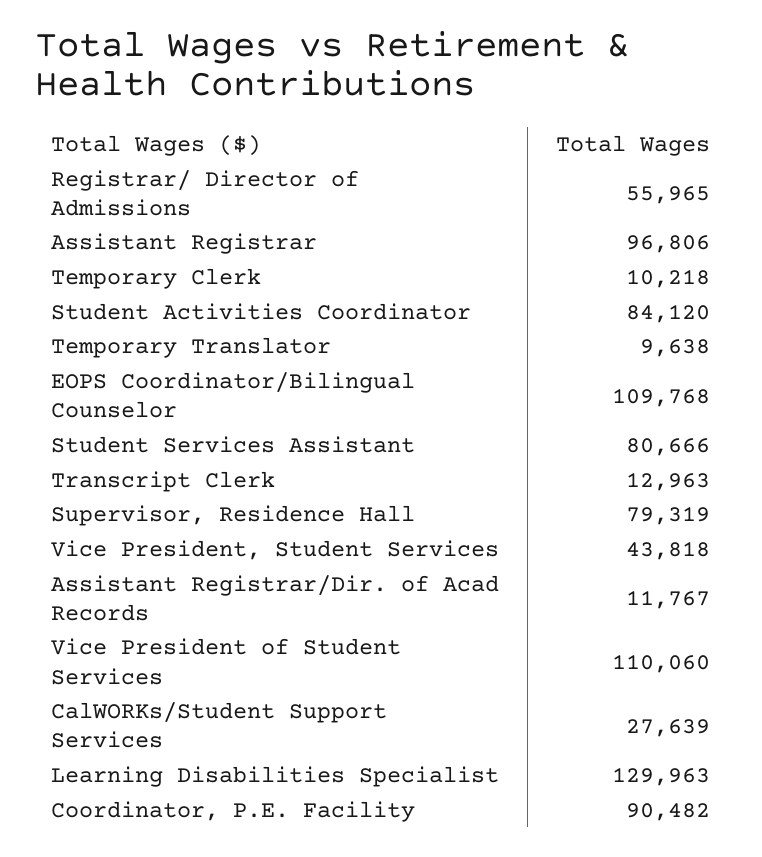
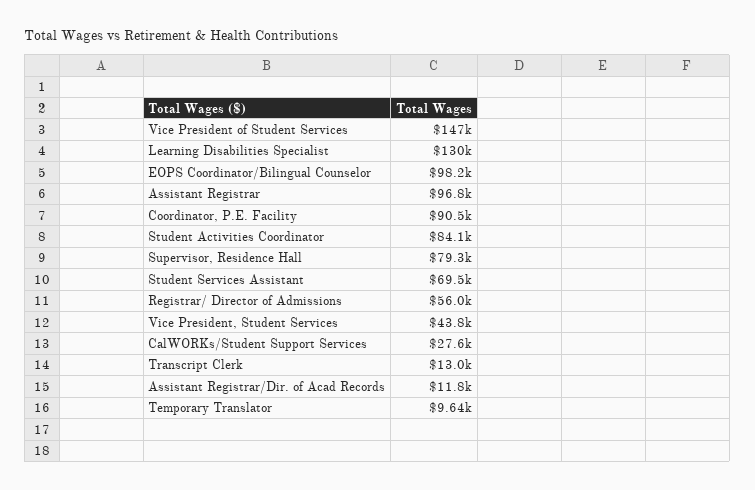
Temporary Clerk: 10218 -> none
EOPS Coordinator/Bilingual Counselor: 109768 -> 98200
Student Services Assistant: 80666 -> 69500
Vice President of Student Services: 110060 -> 147000

